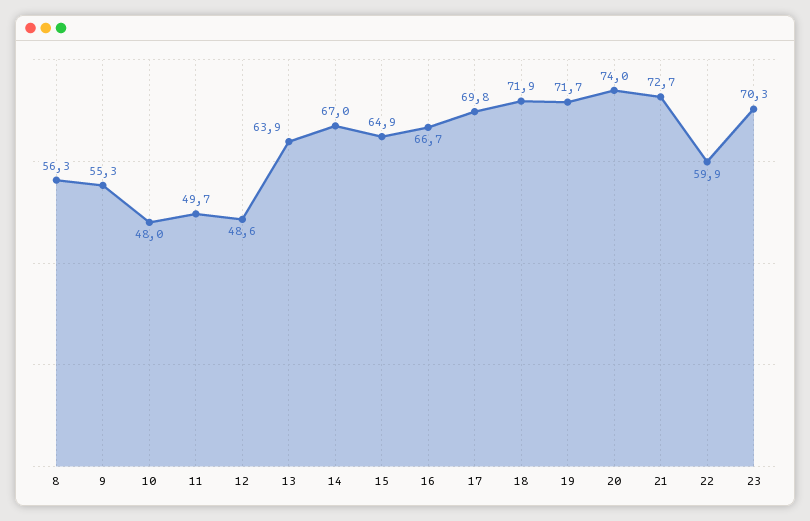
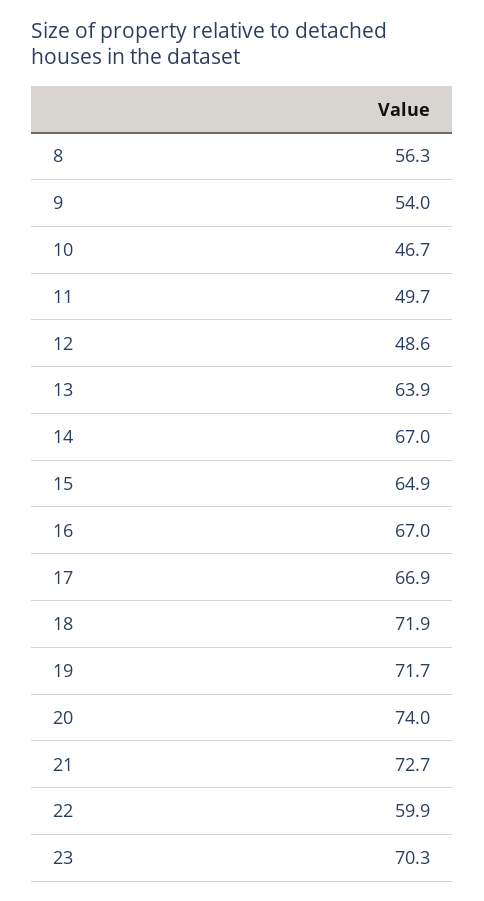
9: 55.3 -> 54
10: 48 -> 46.7
16: 66.7 -> 67
17: 69.8 -> 66.9

